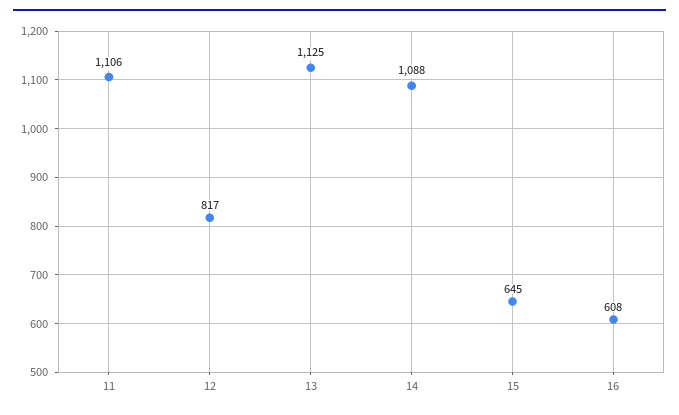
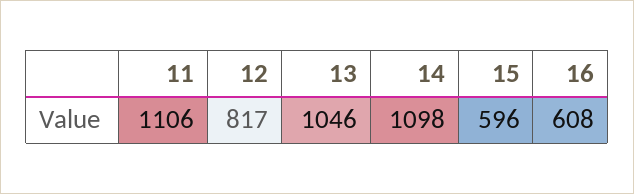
13: 1125 -> 1046
14: 1088 -> 1098
15: 645 -> 596

